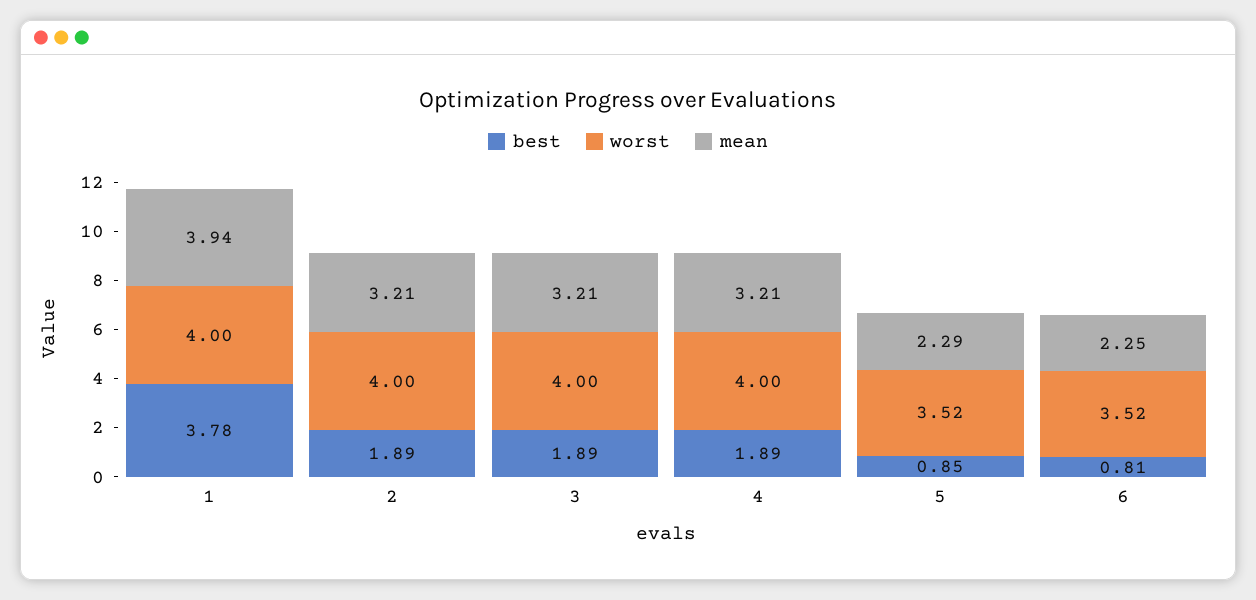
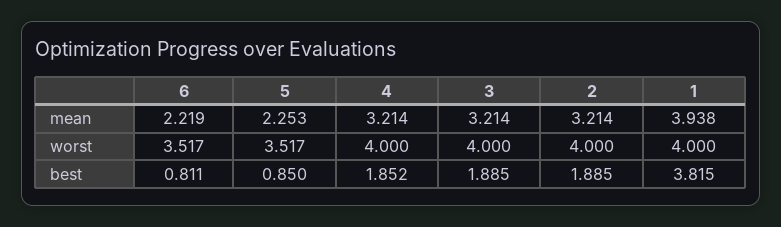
best, 1: 3.78 -> 3.815
best, 4: 1.89 -> 1.852
mean, 5: 2.29 -> 2.253
mean, 6: 2.25 -> 2.219

